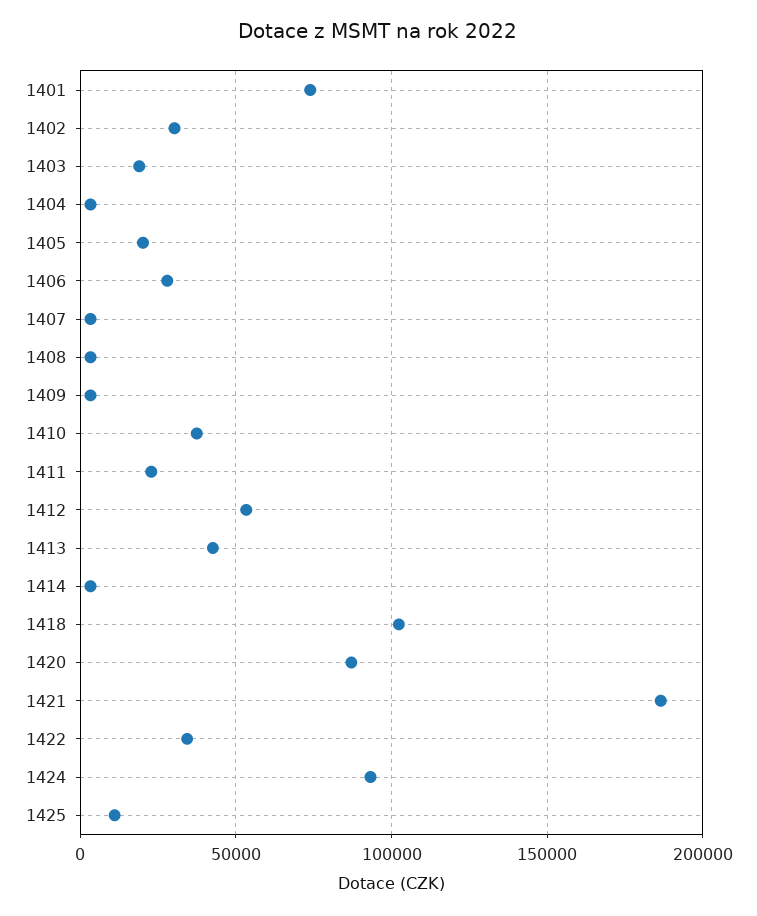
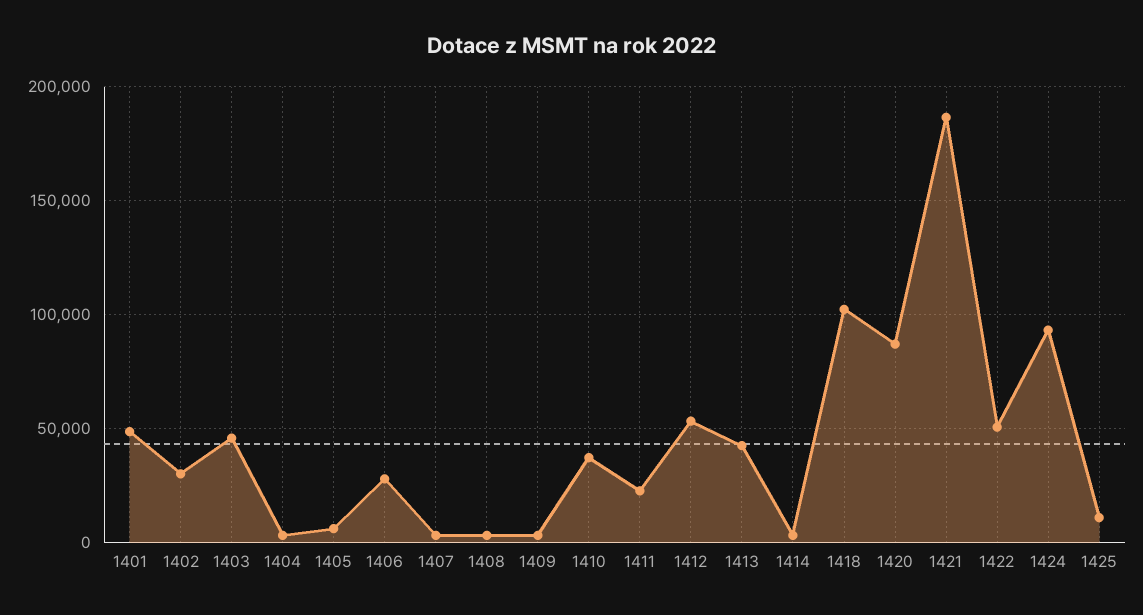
1401: 75000 -> 50000
1403: 20000 -> 45000
1405: 20000 -> 5000
1422: 35000 -> 50000

